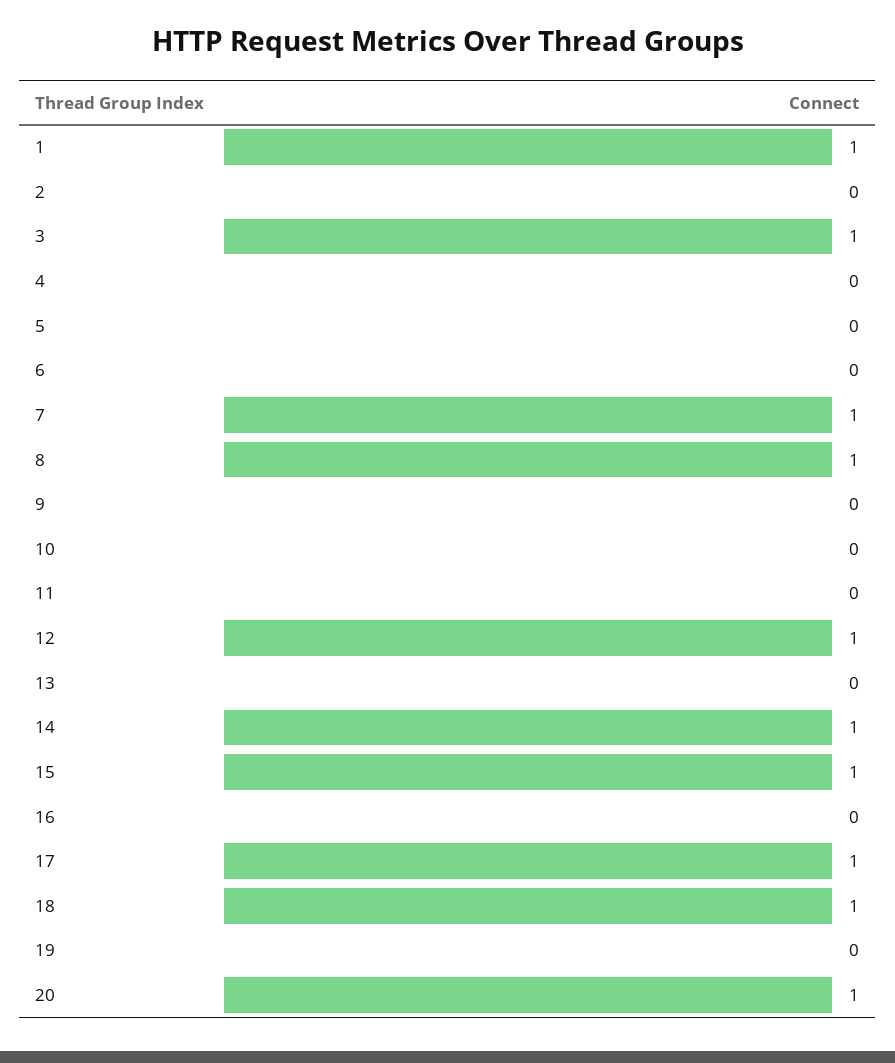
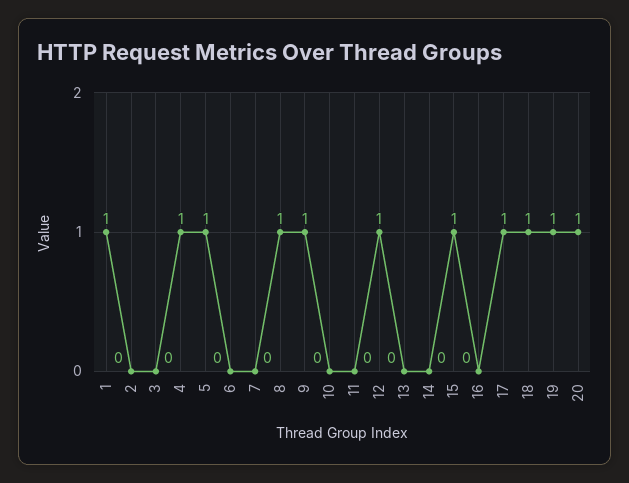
3: 1 -> 0
4: 0 -> 1
5: 0 -> 1
7: 1 -> 0
9: 0 -> 1
14: 1 -> 0
19: 0 -> 1

